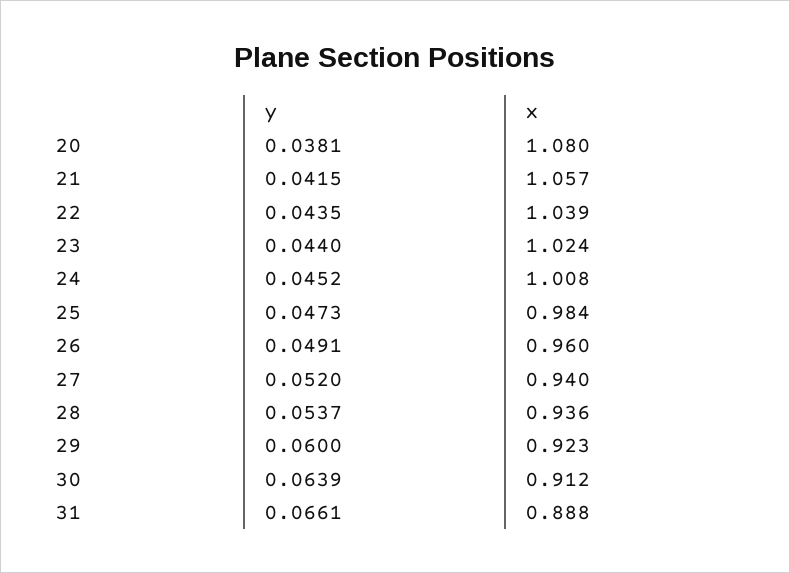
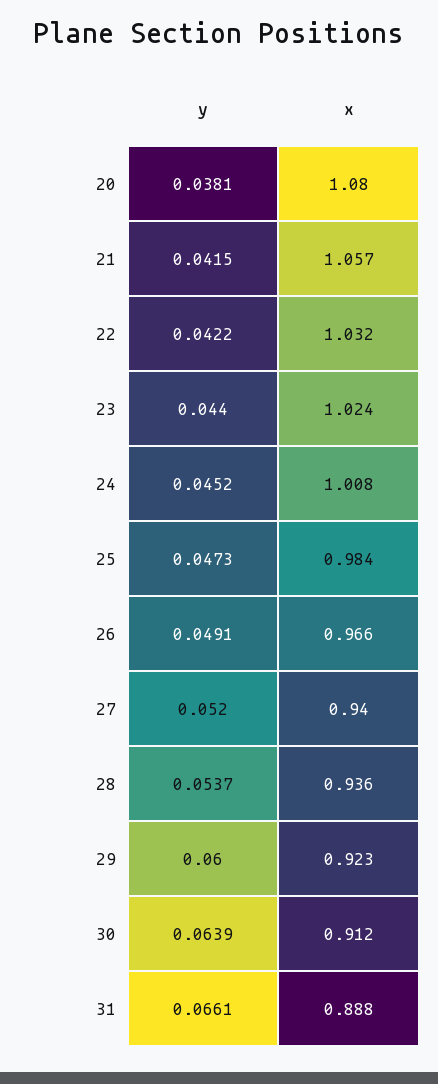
y, 22: 0.0435 -> 0.0422
x, 22: 1.039 -> 1.032
x, 26: 0.96 -> 0.966

